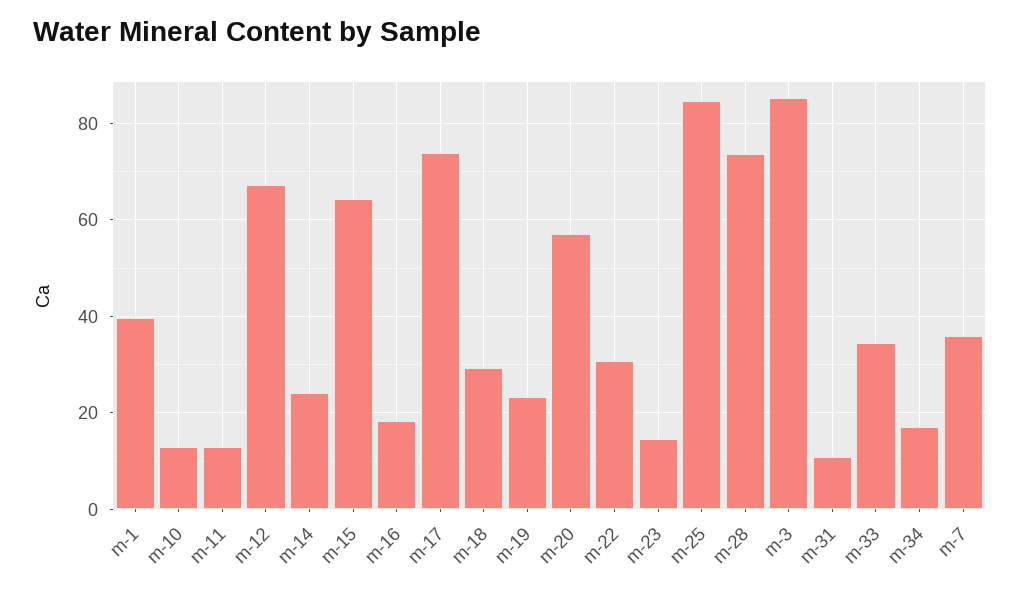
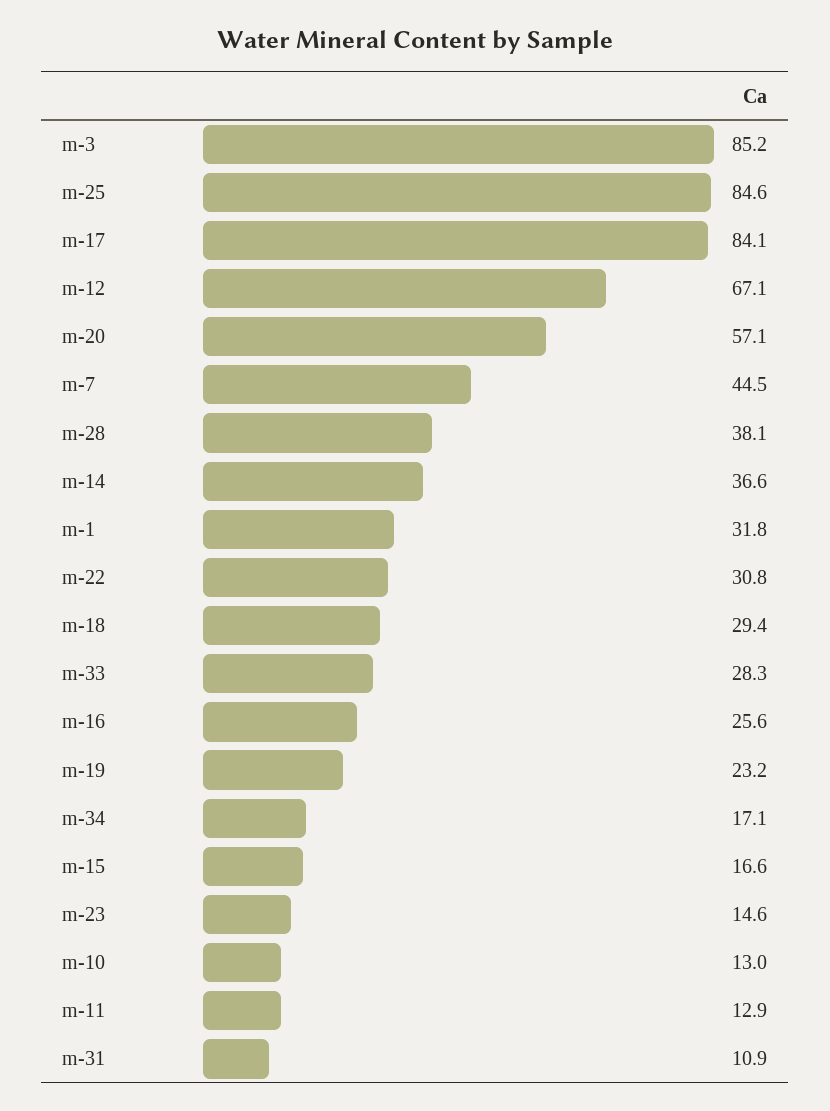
m-1: 40 -> 31.8
m-14: 24 -> 36.6
m-15: 64 -> 16.6
m-16: 18 -> 25.6
m-17: 74 -> 84.1
m-28: 74 -> 38.1
m-33: 34 -> 28.3
m-7: 36 -> 44.5

